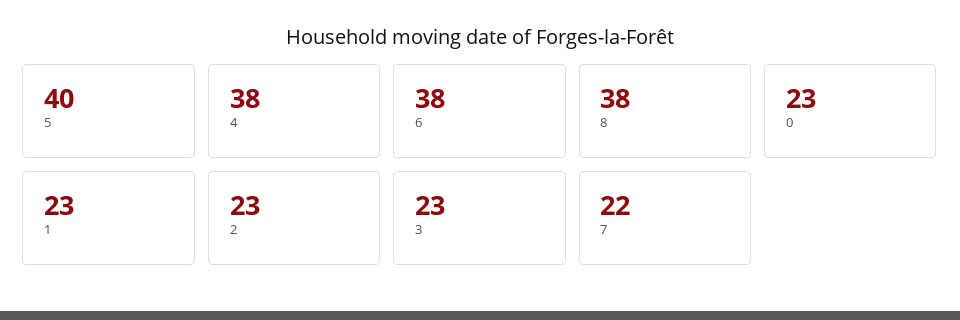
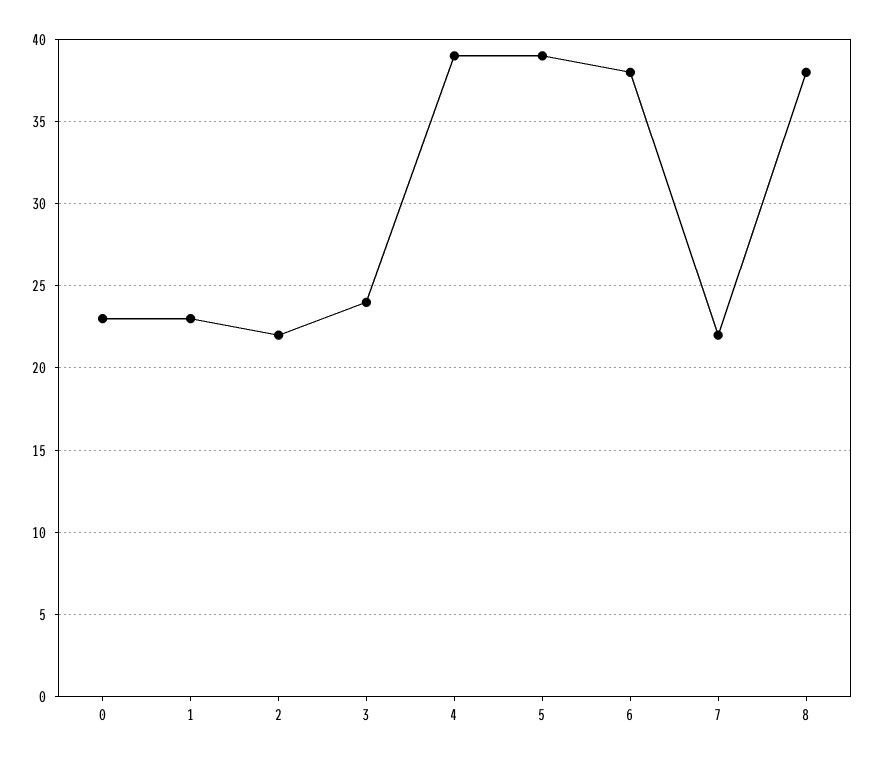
5: 40 -> 39
4: 38 -> 39
2: 23 -> 22
3: 23 -> 24

